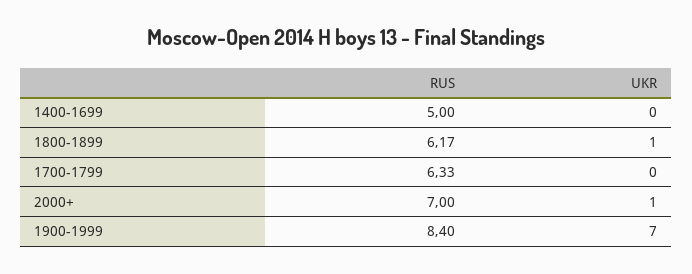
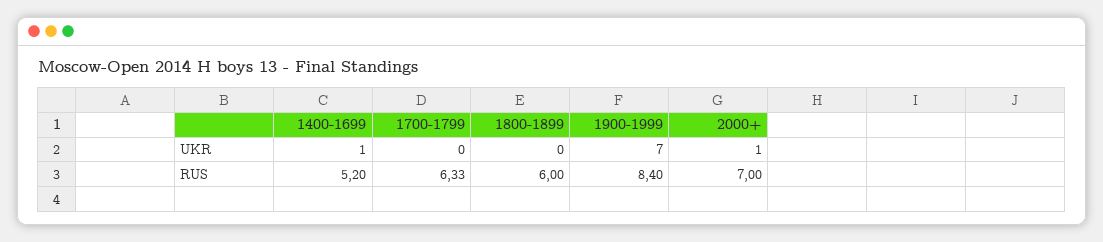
RUS, 1400-1699: 5 -> 5.2
UKR, 1400-1699: 0 -> 1
RUS, 1800-1899: 6.17 -> 6
UKR, 1800-1899: 1 -> 0

